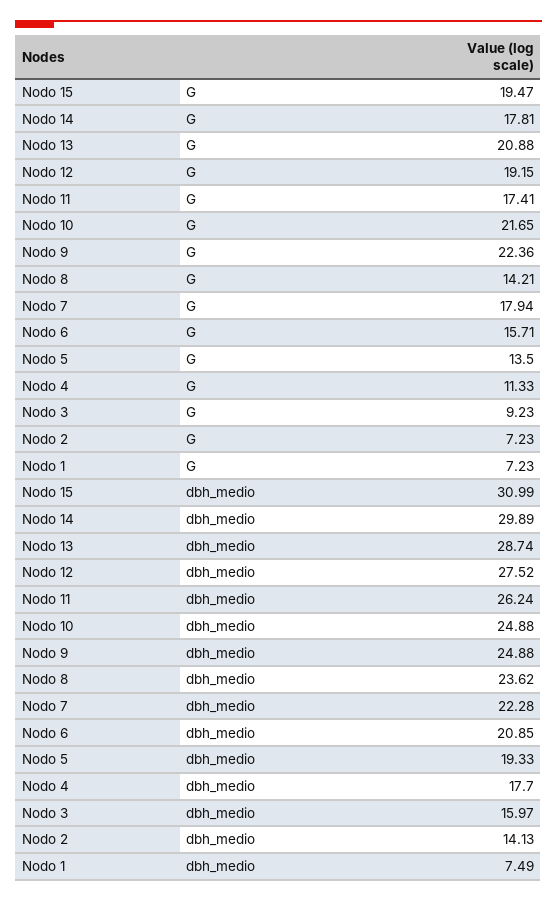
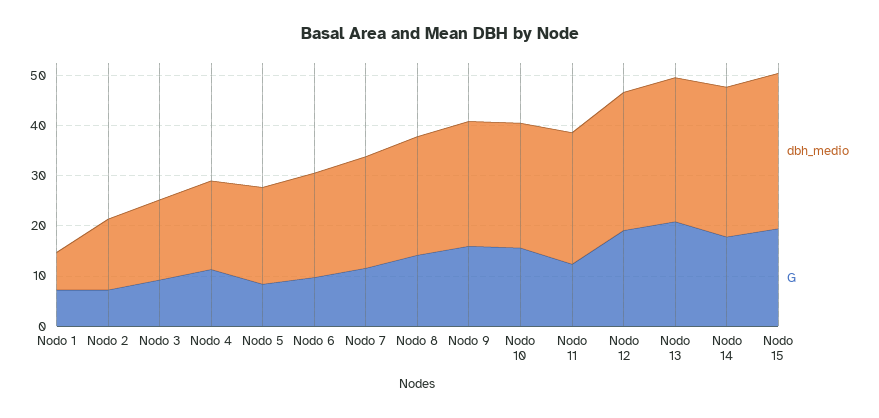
G, Nodo 11: 17.41 -> 12
G, Nodo 10: 21.65 -> 16
G, Nodo 9: 22.36 -> 16
G, Nodo 7: 17.94 -> 12
G, Nodo 6: 15.71 -> 10
G, Nodo 5: 13.5 -> 8

